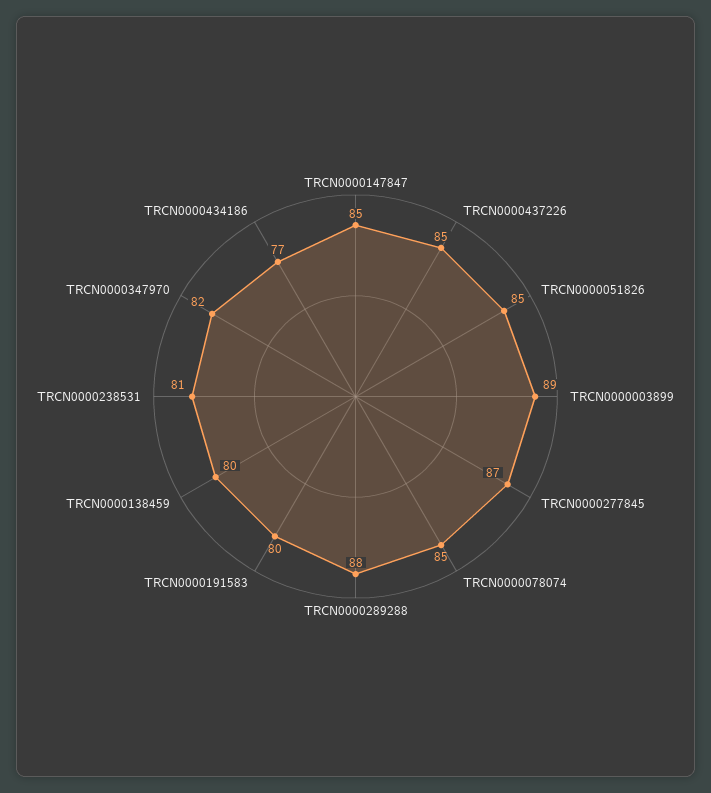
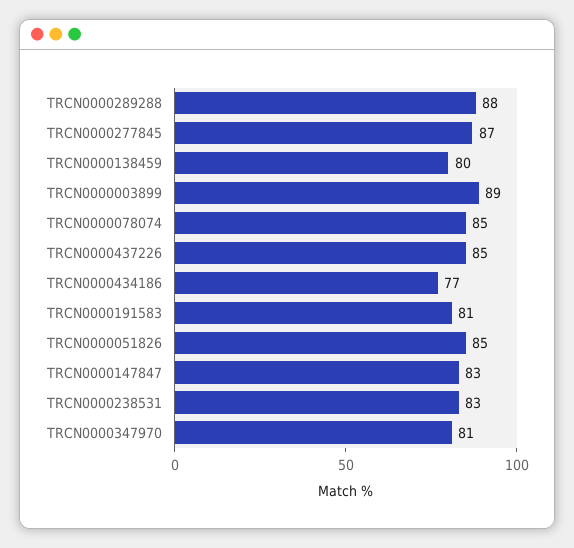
TRCN0000147847: 85 -> 83
TRCN0000191583: 80 -> 81
TRCN0000238531: 81 -> 83
TRCN0000347970: 82 -> 81

